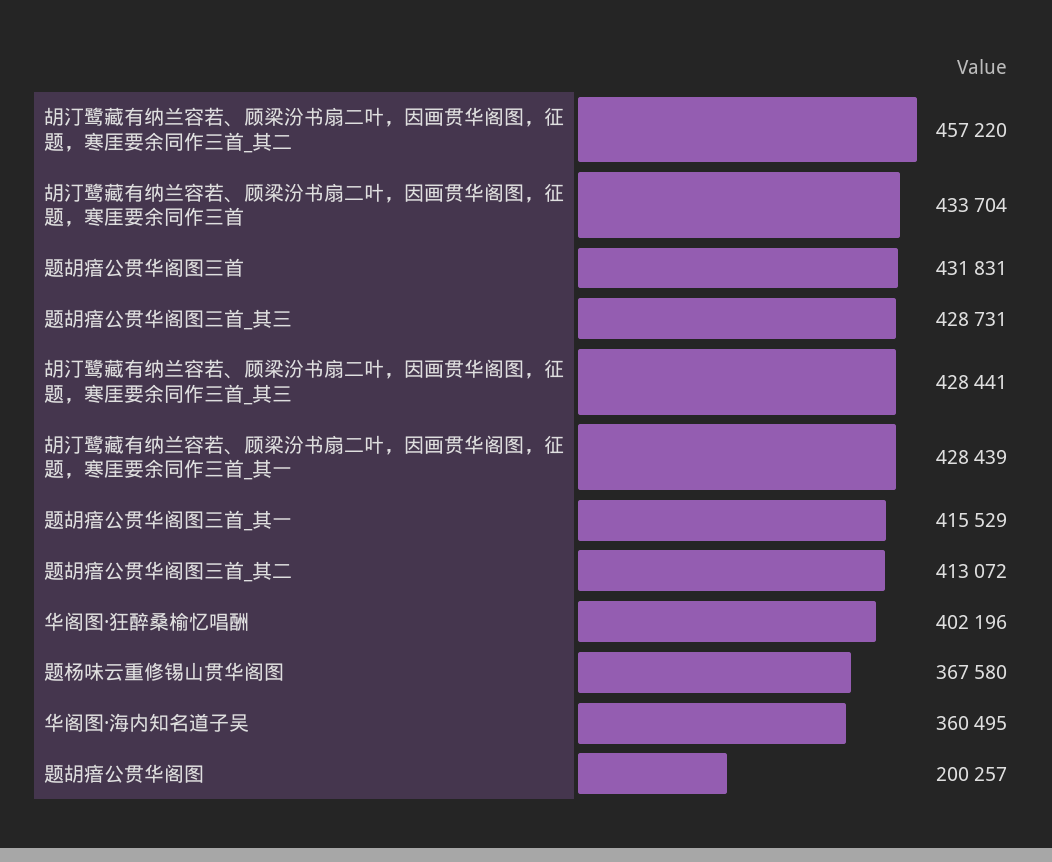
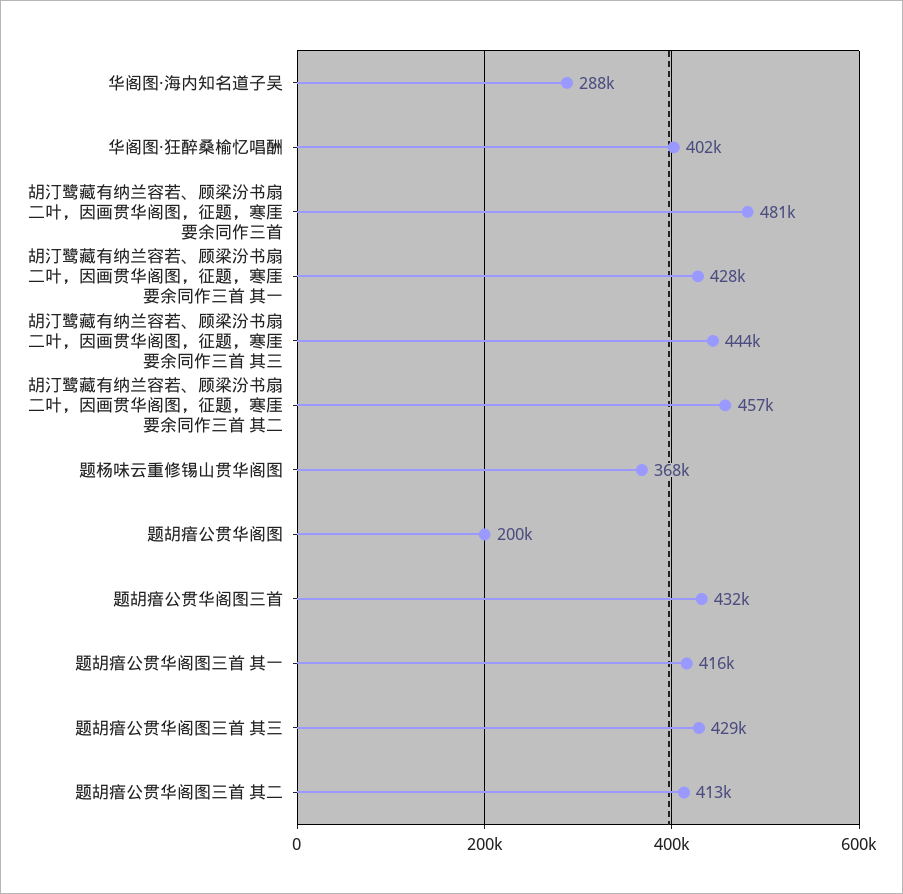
胡汀鹭藏有纳兰容若、顾梁汾书扇二叶，因画贯华阁图，征题，寒厓要余同作三首: 433704 -> 481000
胡汀鹭藏有纳兰容若、顾梁汾书扇二叶，因画贯华阁图，征题，寒厓要余同作三首_其三: 428441 -> 444000
华阁图·海内知名道子吴: 360495 -> 288000

